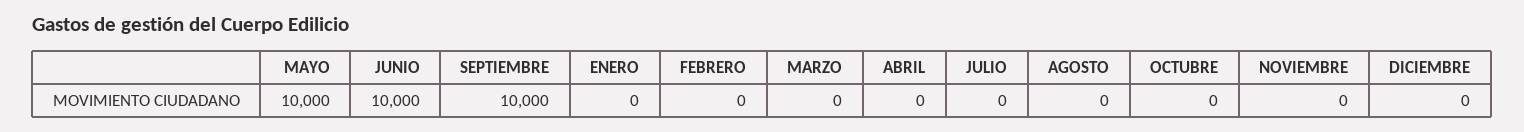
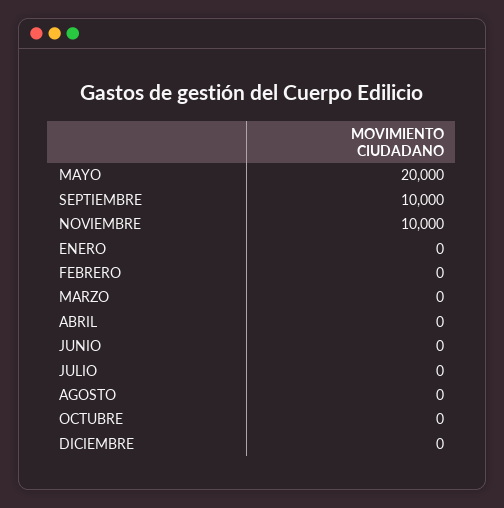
MAYO: 10000 -> 20000
JUNIO: 10000 -> 0
NOVIEMBRE: 0 -> 10000

